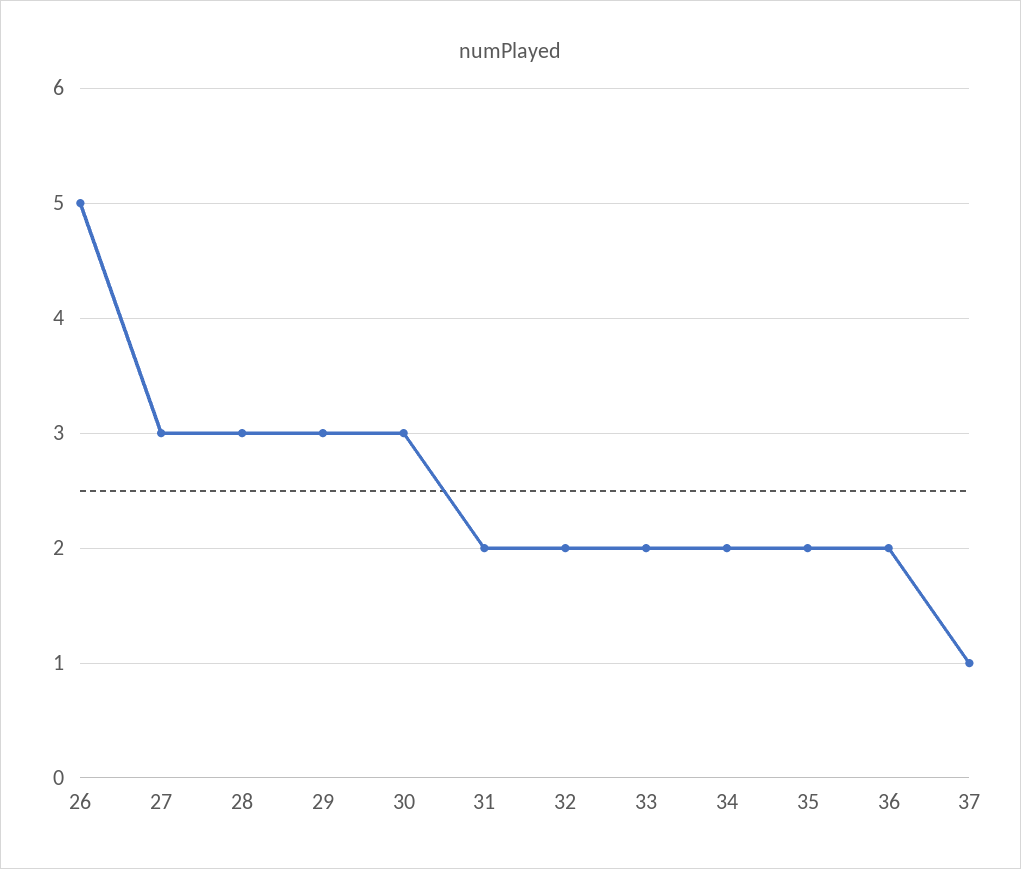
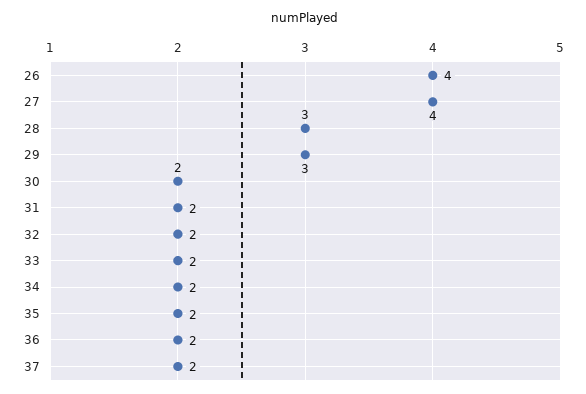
26: 5 -> 4
27: 3 -> 4
30: 3 -> 2
37: 1 -> 2

